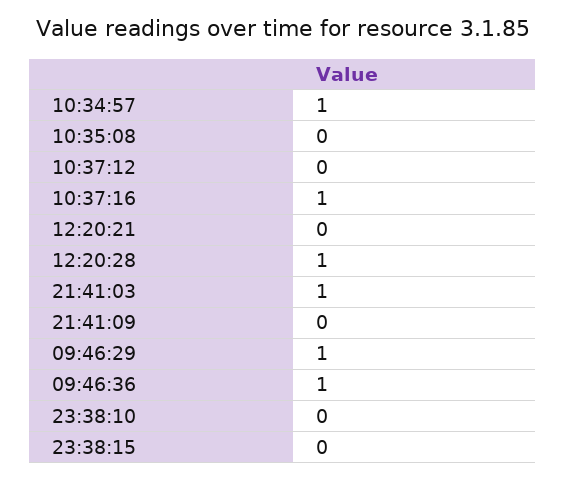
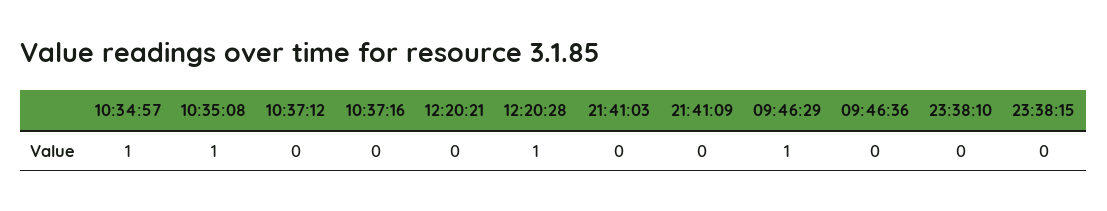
10:35:08: 0 -> 1
10:37:16: 1 -> 0
21:41:03: 1 -> 0
09:46:36: 1 -> 0

